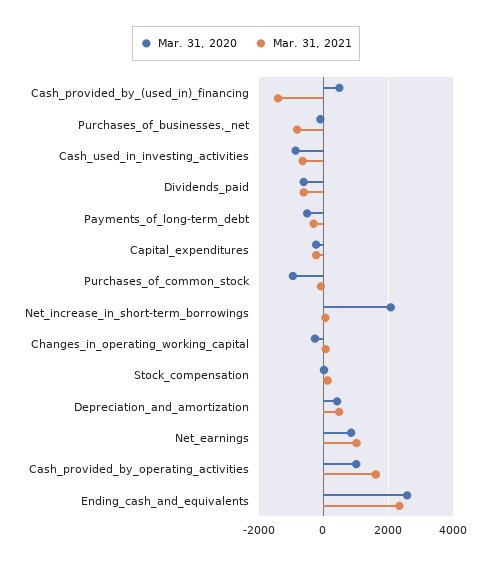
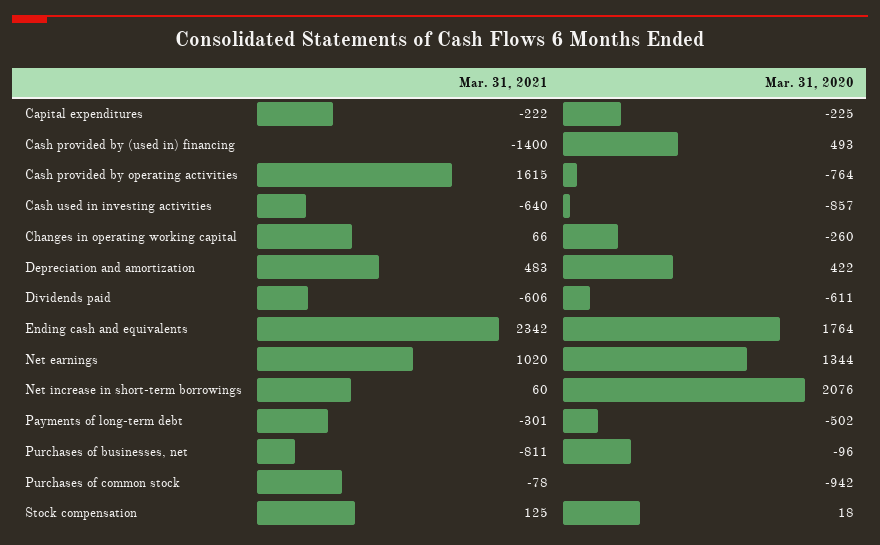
Mar. 31, 2020, Net_earnings: 800 -> 1344
Mar. 31, 2020, Cash_provided_by_operating_activities: 1000 -> -764
Mar. 31, 2020, Ending_cash_and_equivalents: 2600 -> 1764

